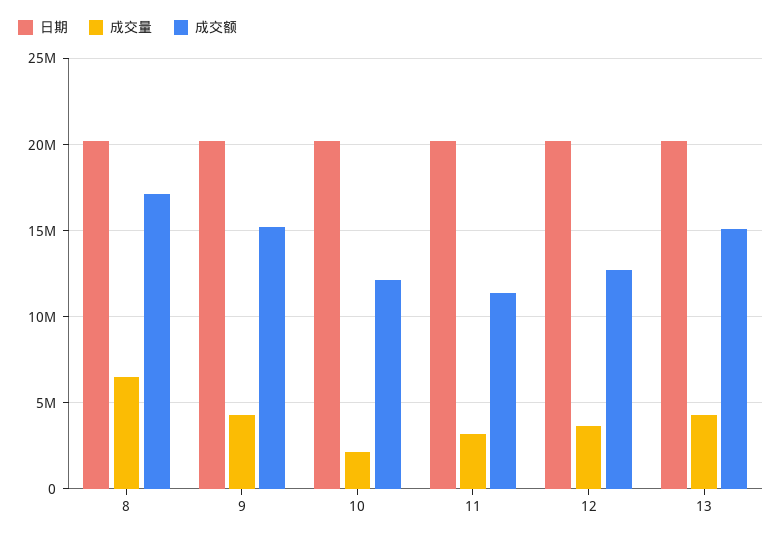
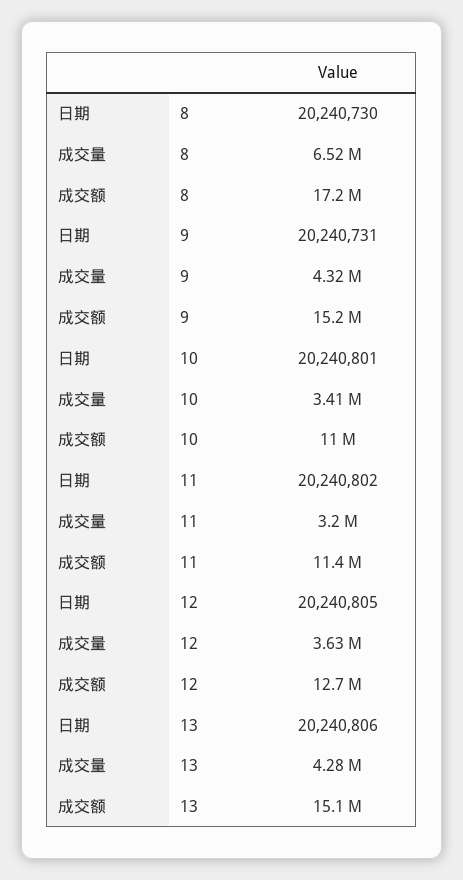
成交量, 10: 2000000 -> 3410000
成交额, 10: 12000000 -> 11000000

